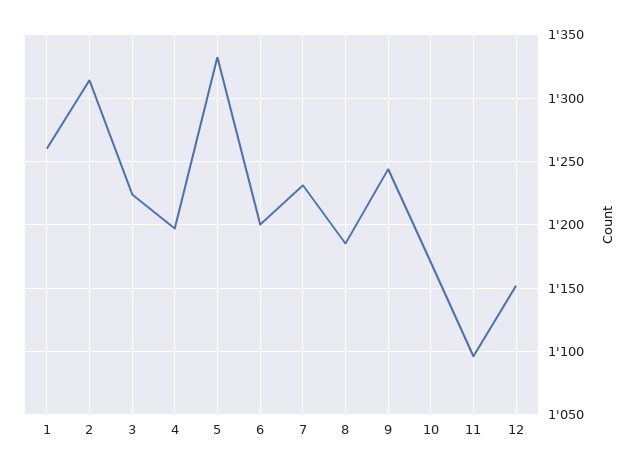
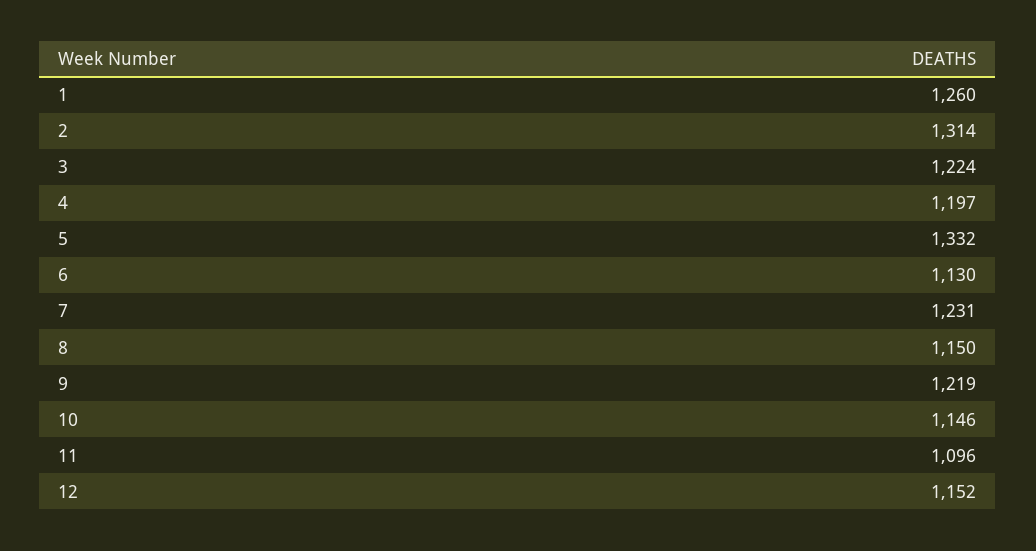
6: 1200 -> 1130
8: 1185 -> 1150
9: 1245 -> 1219
10: 1170 -> 1146

